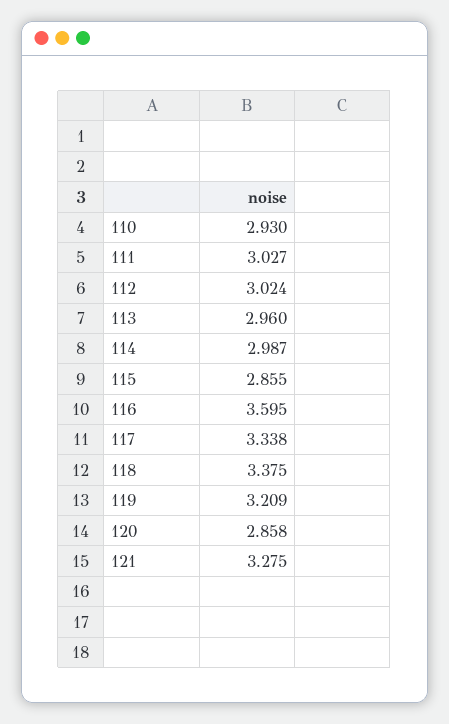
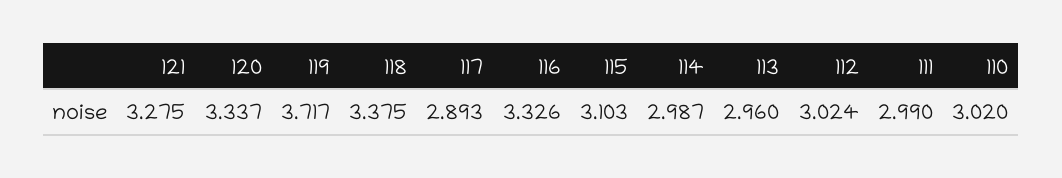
110: 2.93 -> 3.02
111: 3.027 -> 2.99
115: 2.855 -> 3.103
116: 3.595 -> 3.326
117: 3.338 -> 2.893
119: 3.209 -> 3.717
120: 2.858 -> 3.337

